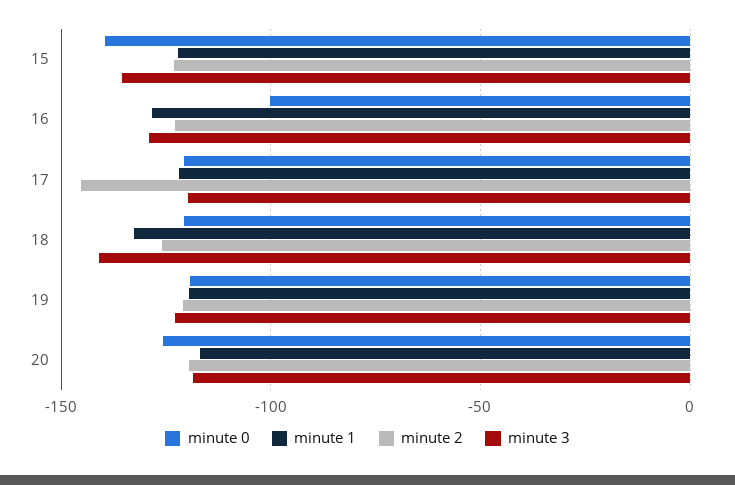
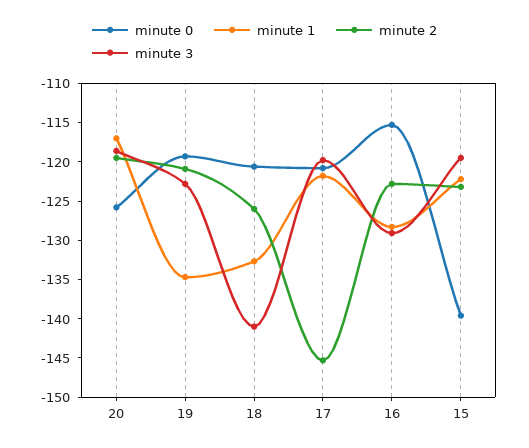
minute 3, 15: -135 -> -120
minute 0, 16: -100 -> -115
minute 1, 19: -120 -> -135

